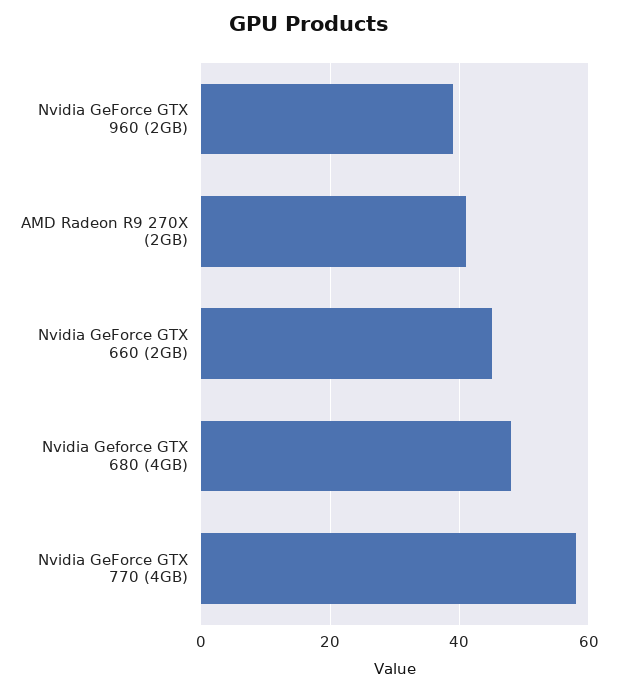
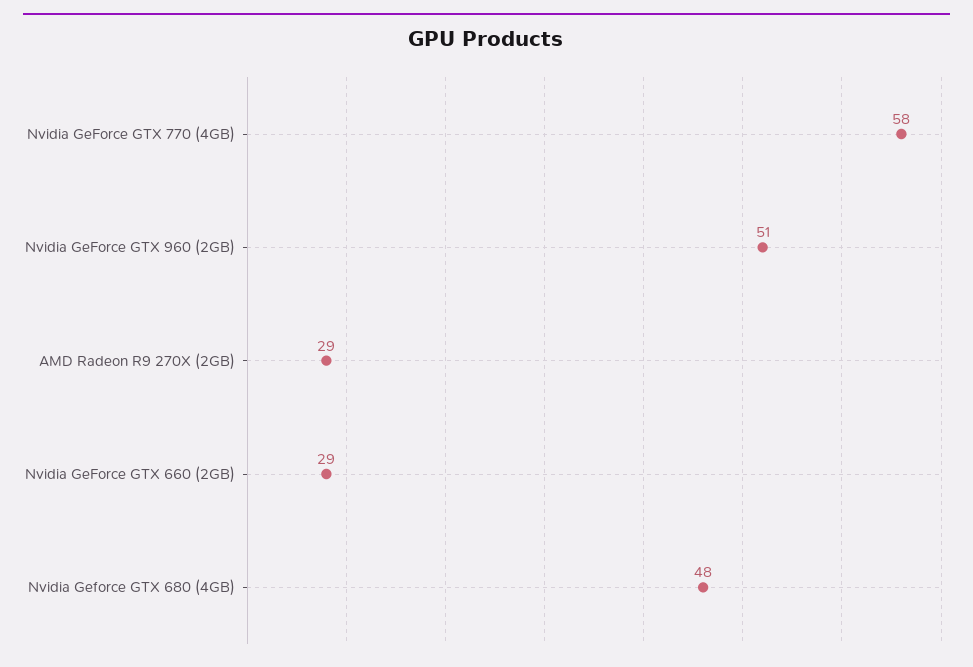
Nvidia GeForce GTX 960 (2GB): 40 -> 51
AMD Radeon R9 270X (2GB): 40 -> 29
Nvidia GeForce GTX 660 (2GB): 45 -> 29

